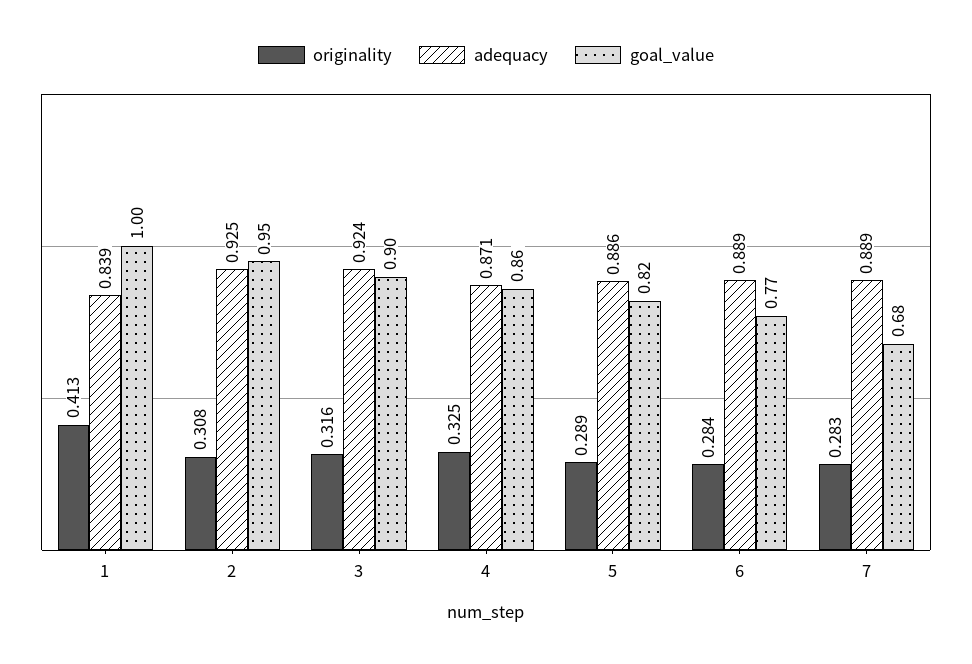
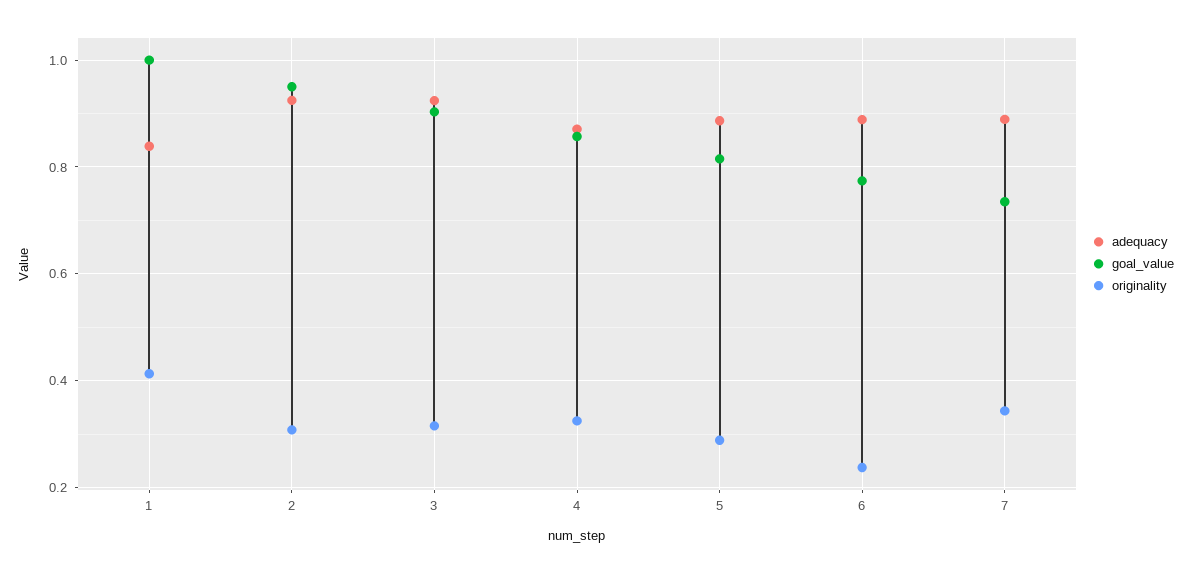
originality, 6: 0.284 -> 0.24
originality, 7: 0.283 -> 0.34
goal_value, 7: 0.68 -> 0.74

